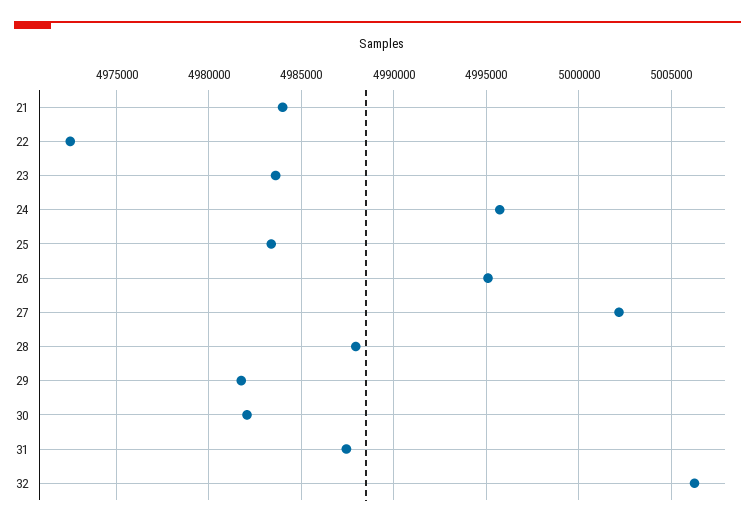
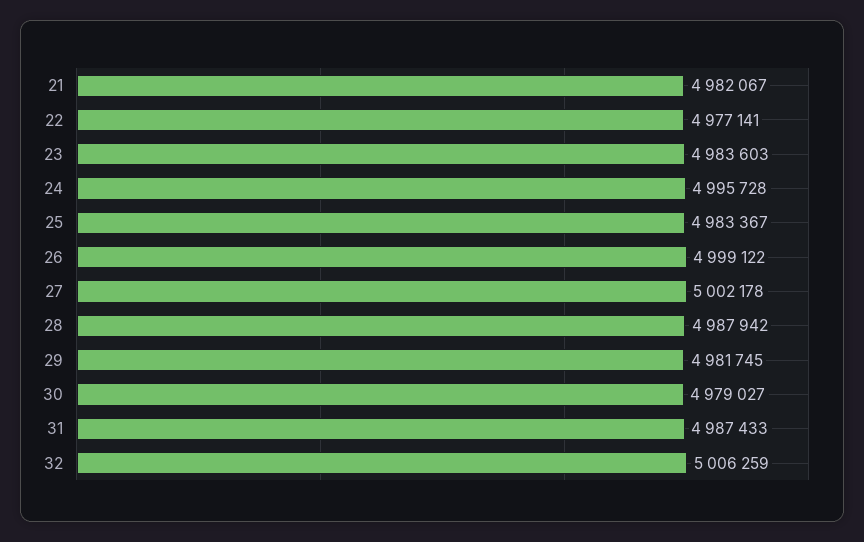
21: 4984000 -> 4982067
22: 4972500 -> 4977141
26: 4995000 -> 4999122
30: 4982000 -> 4979027

